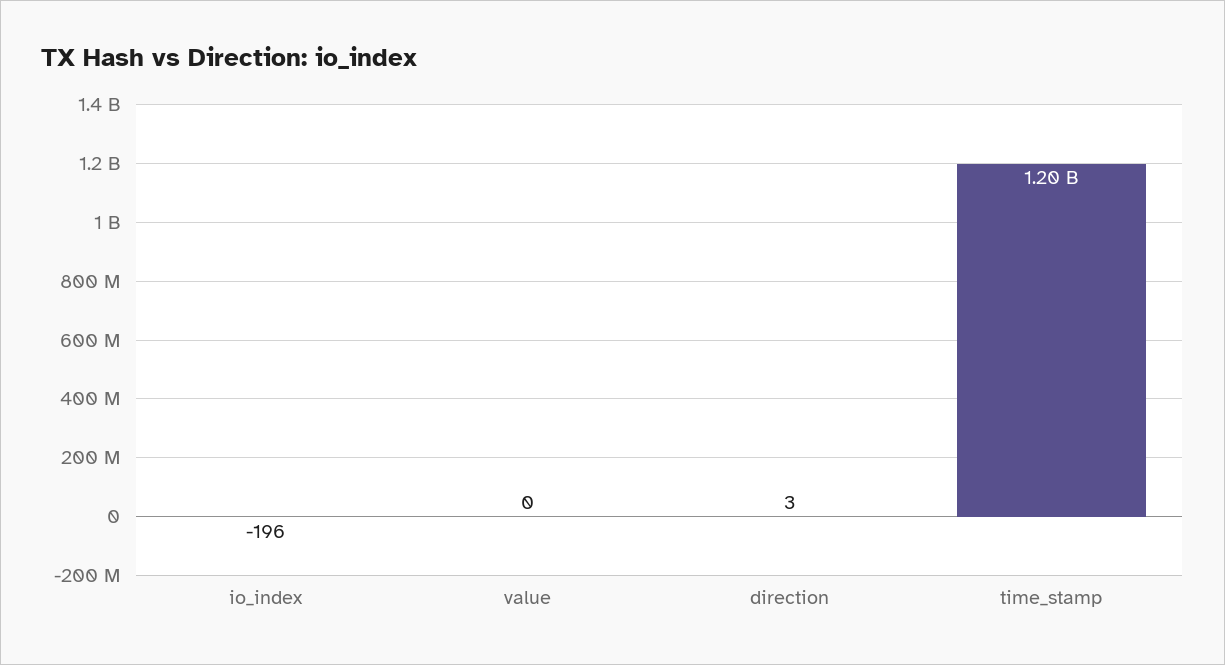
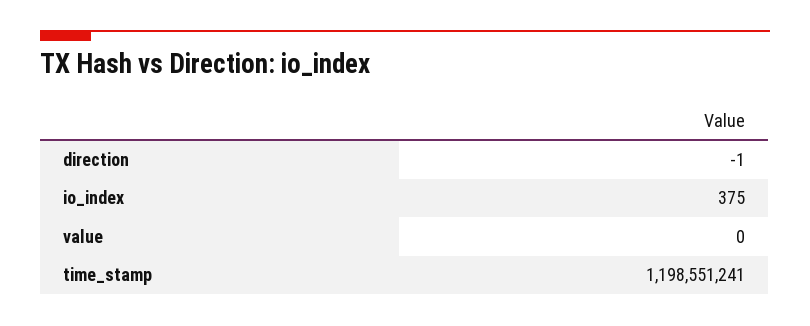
io_index: -196 -> 375
direction: 3 -> -1

